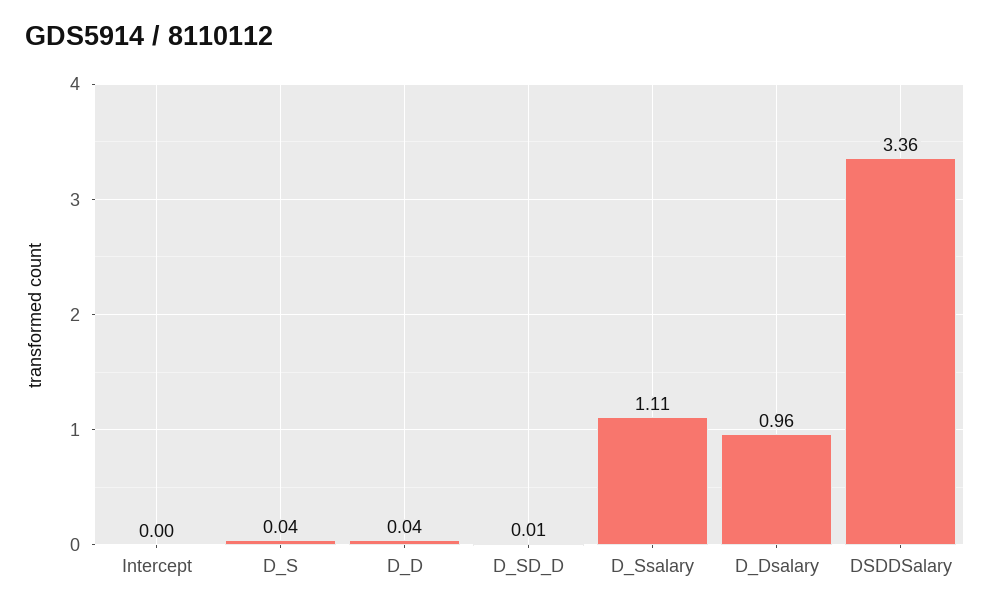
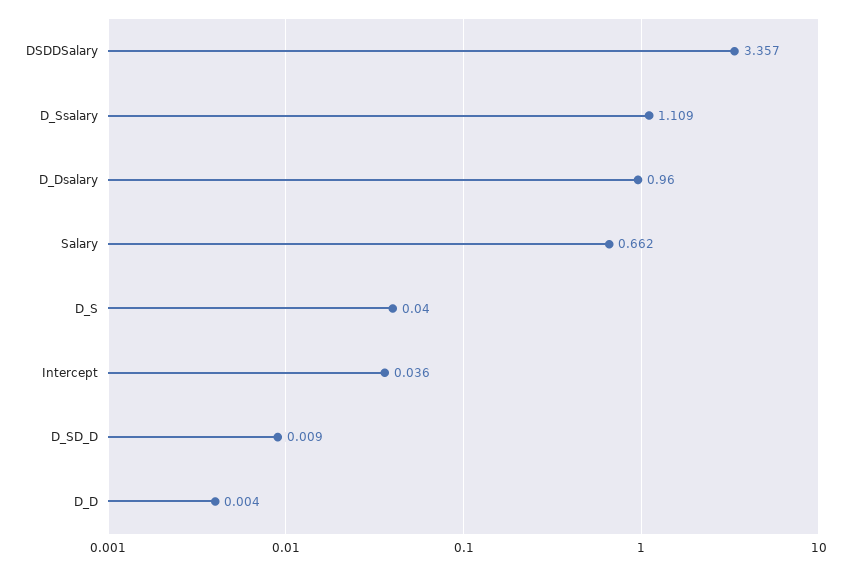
Intercept: 0 -> 0.036
D_D: 0.04 -> 0.004
Salary: none -> 0.662

